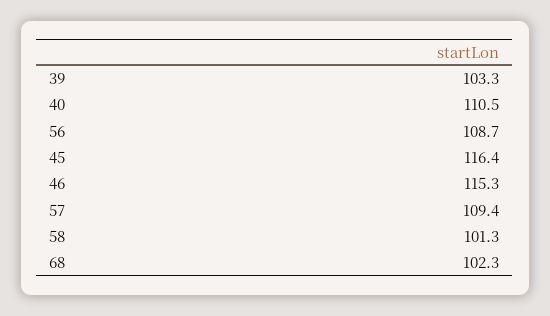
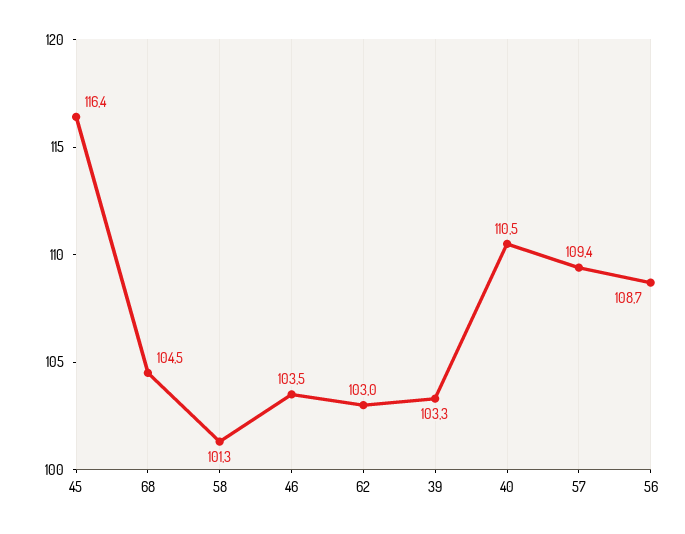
46: 115.3 -> 103.5
68: 102.3 -> 104.5
62: none -> 103

